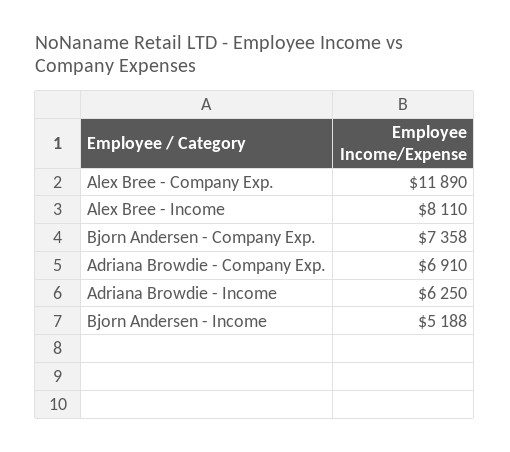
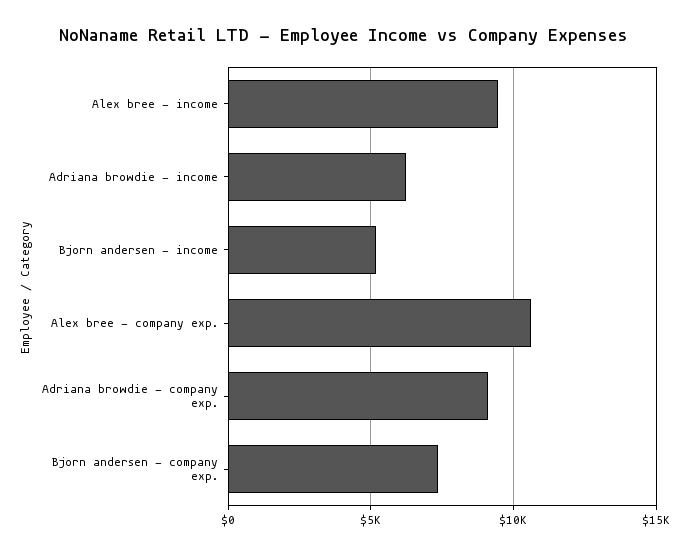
Alex Bree - Company Exp.: 11890 -> 10500
Alex Bree - Income: 8110 -> 9500
Adriana Browdie - Company Exp.: 6910 -> 9000

